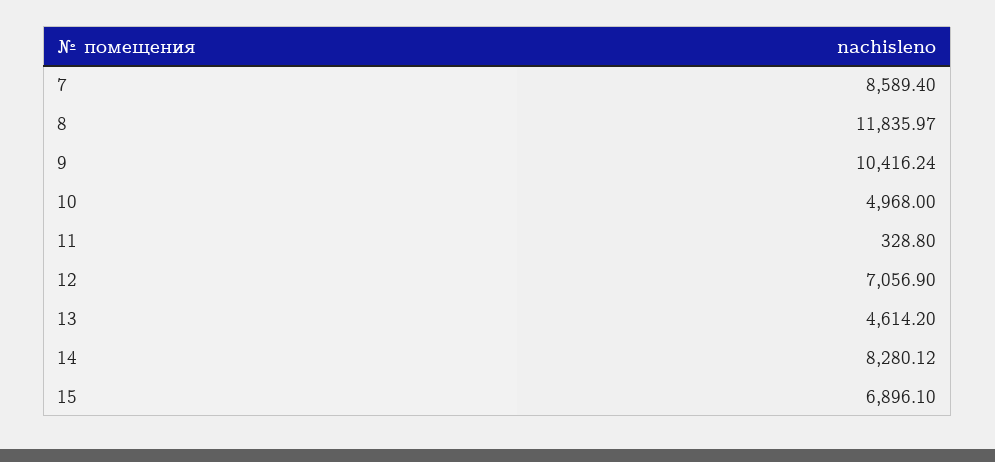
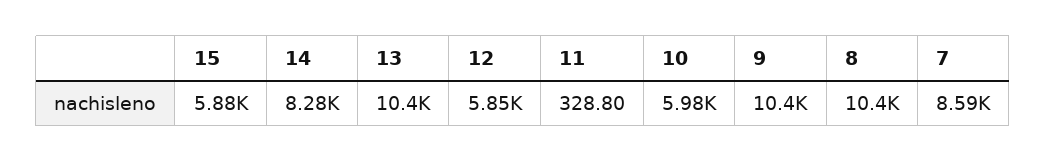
8: 11835.97 -> 10400
10: 4968 -> 5980
12: 7056.9 -> 5850
13: 4614.2 -> 10400
15: 6896.1 -> 5880

